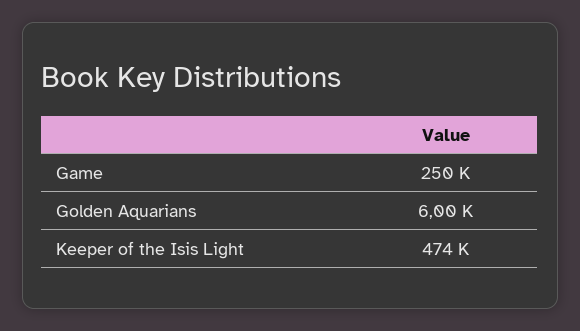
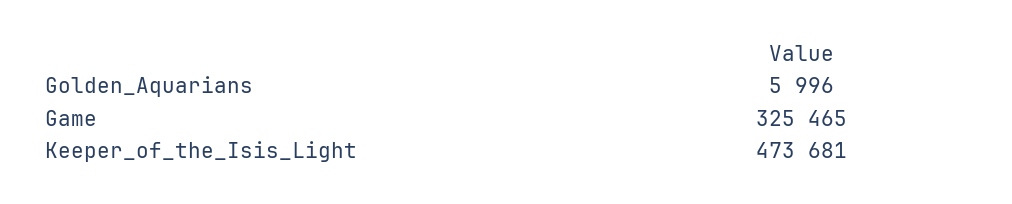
Game: 250000 -> 325465

